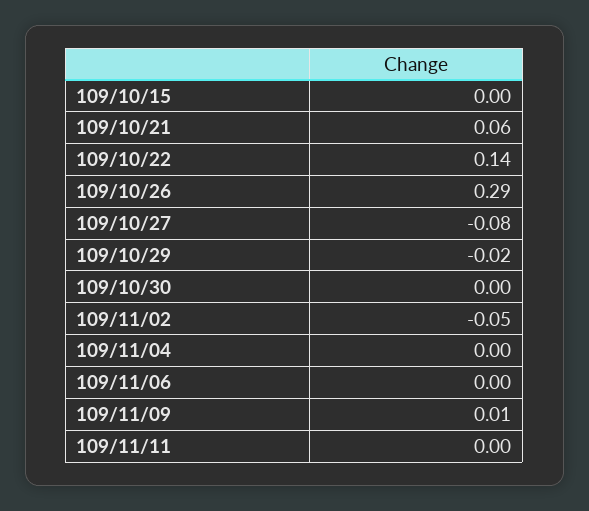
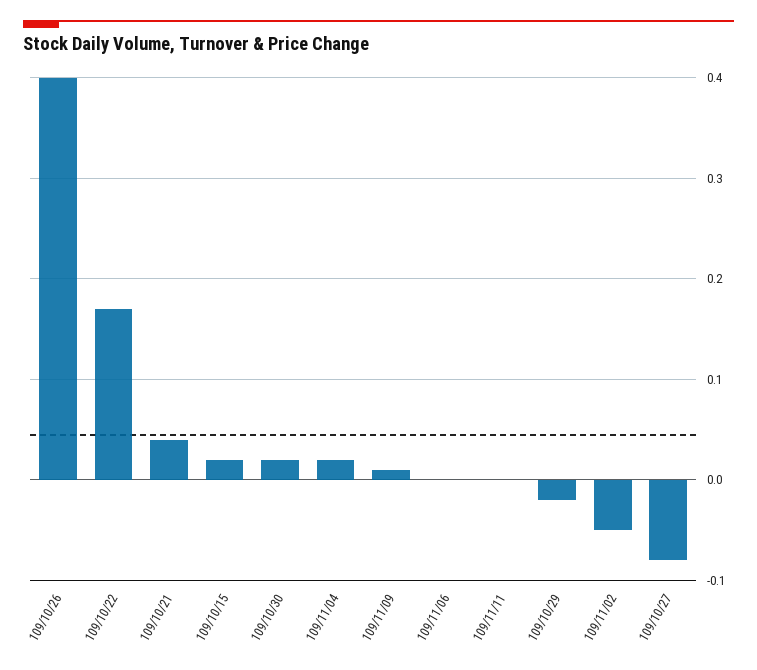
109/10/15: 0 -> 0.02
109/10/21: 0.06 -> 0.04
109/10/22: 0.14 -> 0.17
109/10/26: 0.29 -> 0.4
109/10/30: 0 -> 0.02
109/11/04: 0 -> 0.02

